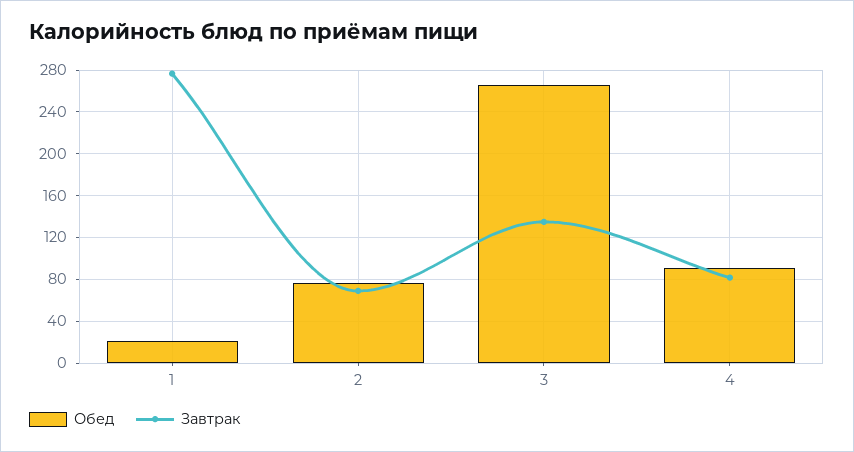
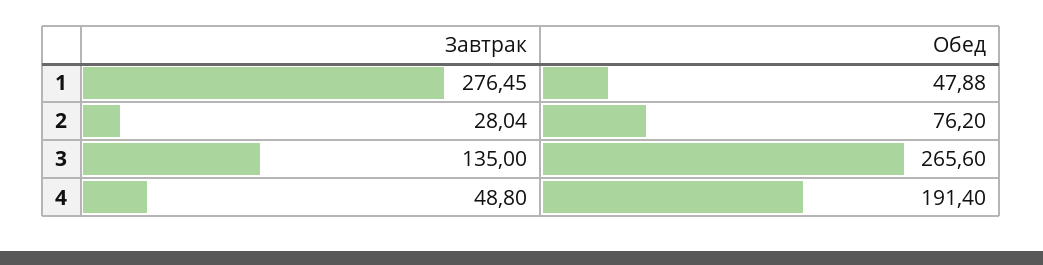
Обед, 1: 20 -> 47.88
Завтрак, 2: 70 -> 28.04
Обед, 4: 90 -> 191.4
Завтрак, 4: 80 -> 48.8

